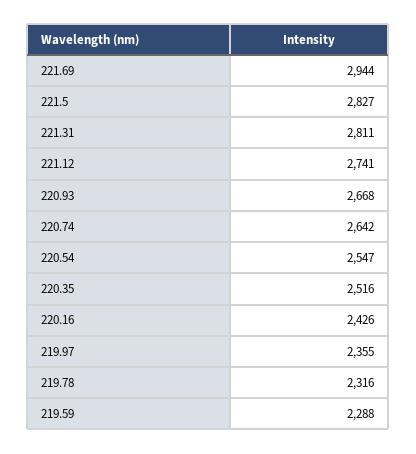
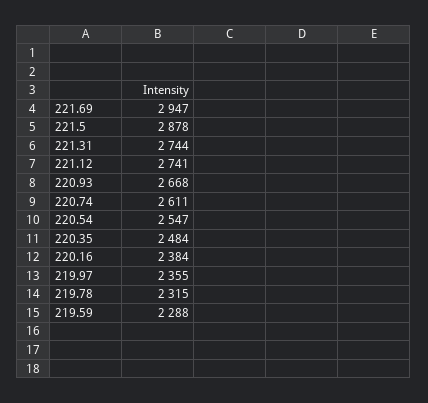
221.69: 2944 -> 2947
221.5: 2827 -> 2878
221.31: 2811 -> 2744
220.74: 2642 -> 2611
220.35: 2516 -> 2484
220.16: 2426 -> 2384
219.78: 2316 -> 2315

